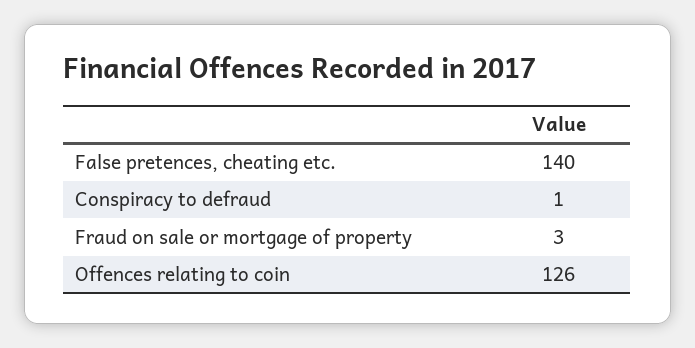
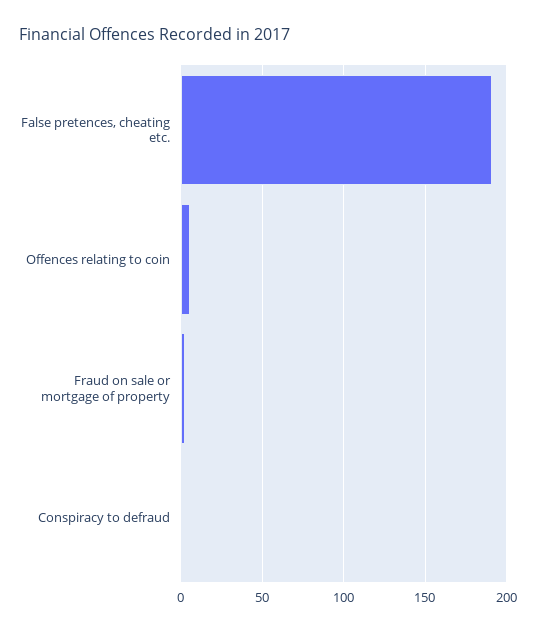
False pretences, cheating etc.: 140 -> 190
Offences relating to coin: 126 -> 5

